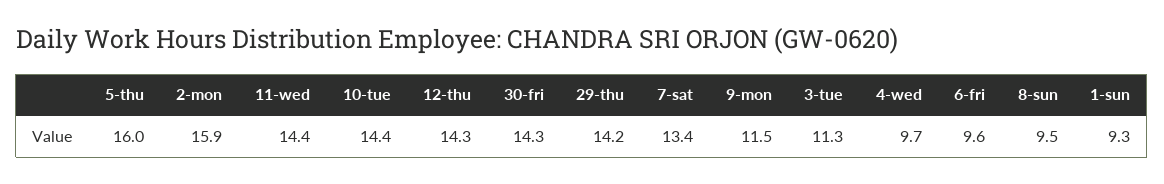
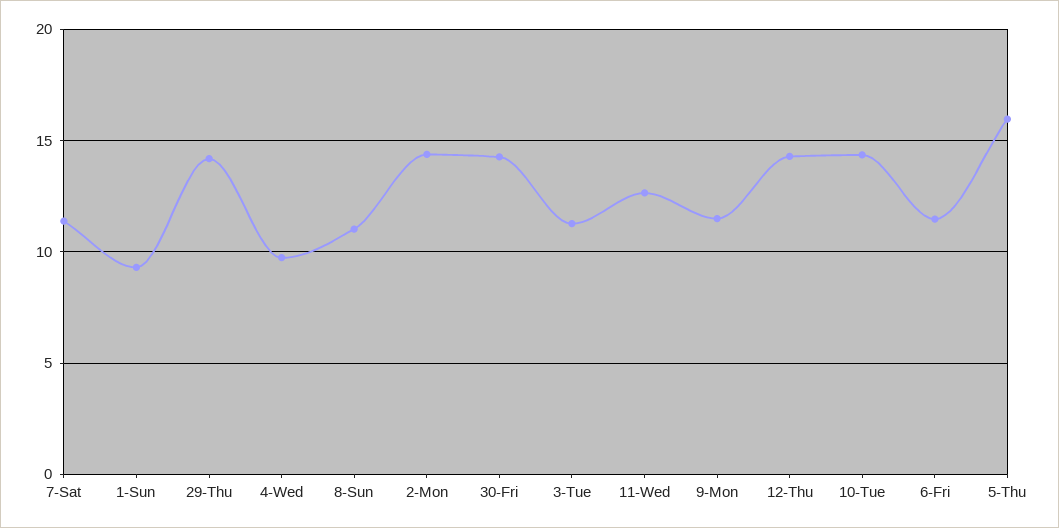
2-mon: 15.9 -> 14.5
11-wed: 14.4 -> 12.5
7-sat: 13.4 -> 11.5
6-fri: 9.6 -> 11.5
8-sun: 9.5 -> 11

